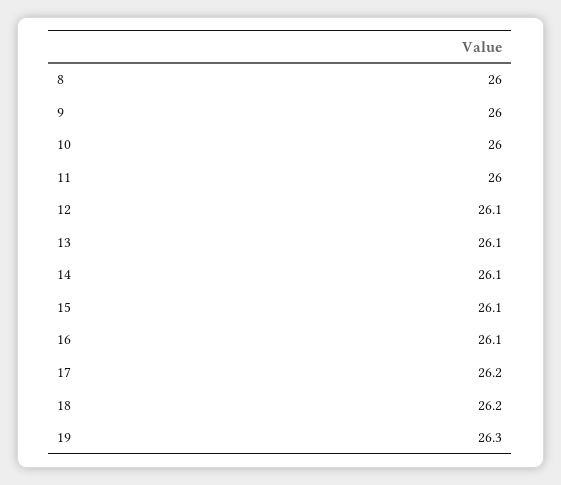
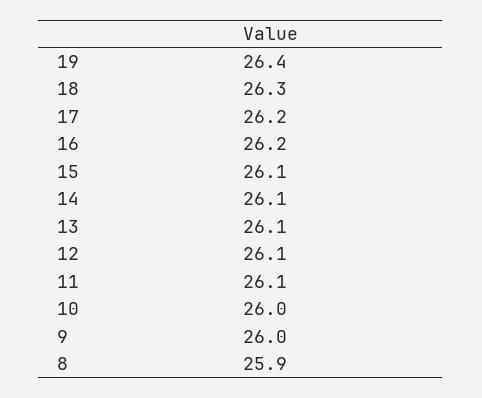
8: 26 -> 25.9
11: 26 -> 26.1
16: 26.1 -> 26.2
18: 26.2 -> 26.3
19: 26.3 -> 26.4

